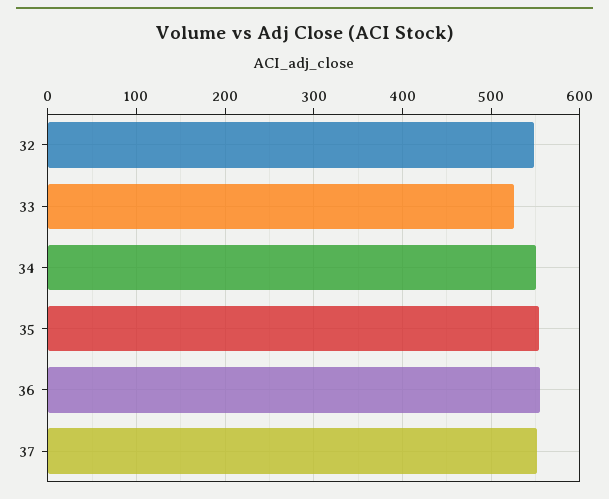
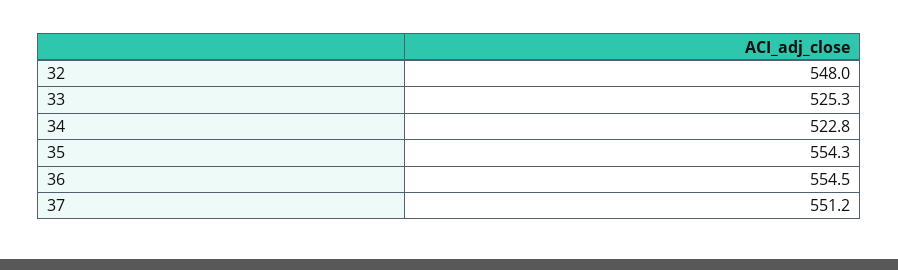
34: 550 -> 522.8

